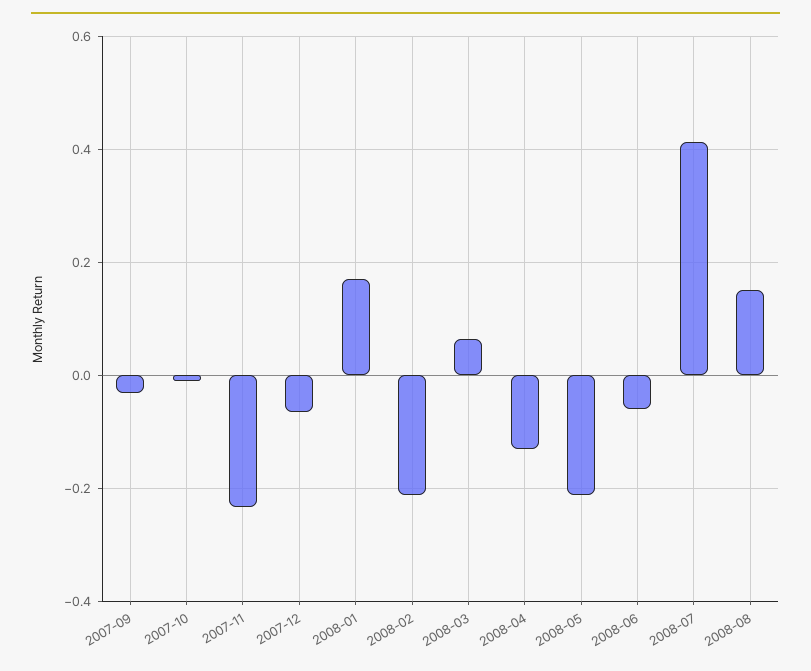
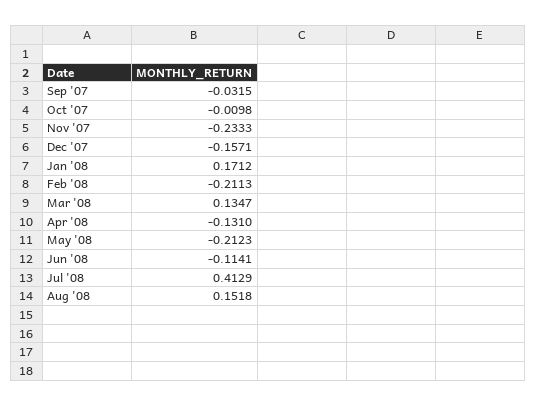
2007-12: -0.06 -> -0.1571
2008-03: 0.06 -> 0.1347
2008-06: -0.06 -> -0.1141

